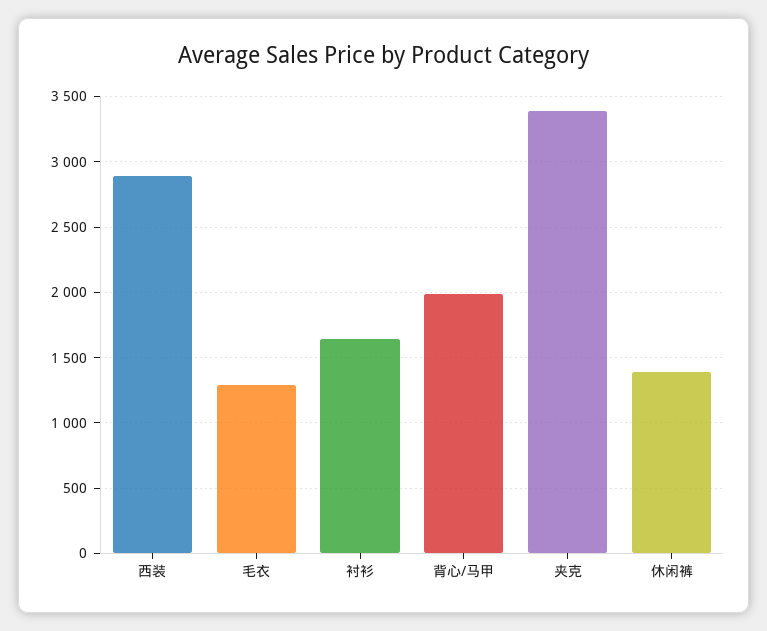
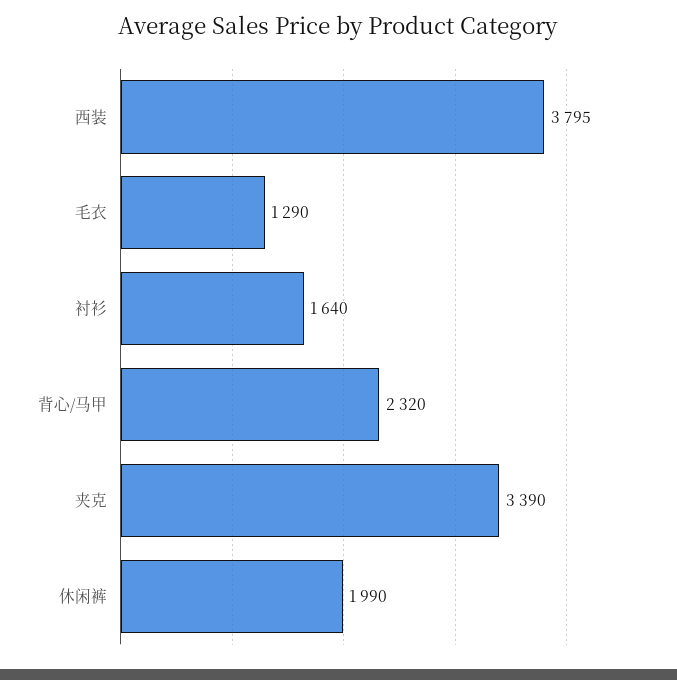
西装: 2900 -> 3795
背心/马甲: 2000 -> 2320
休闲裤: 1400 -> 1990

